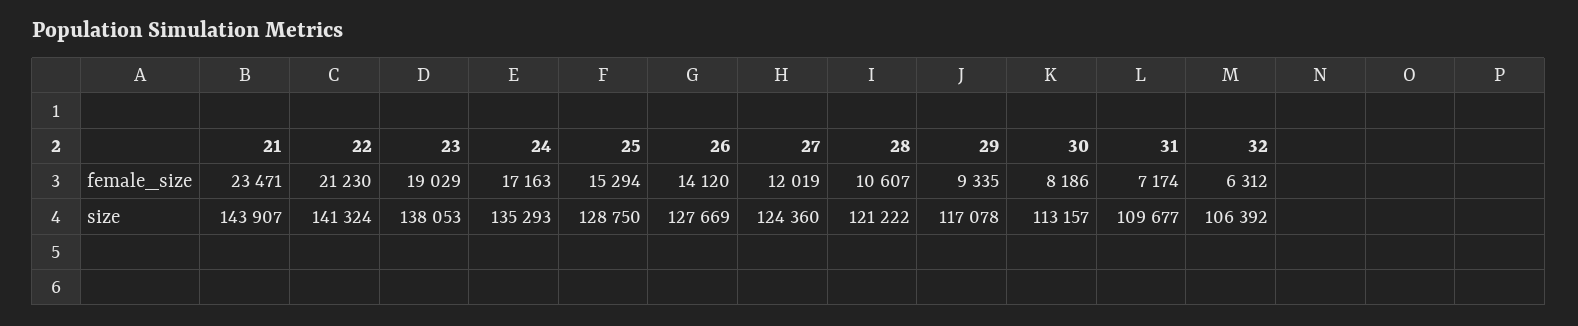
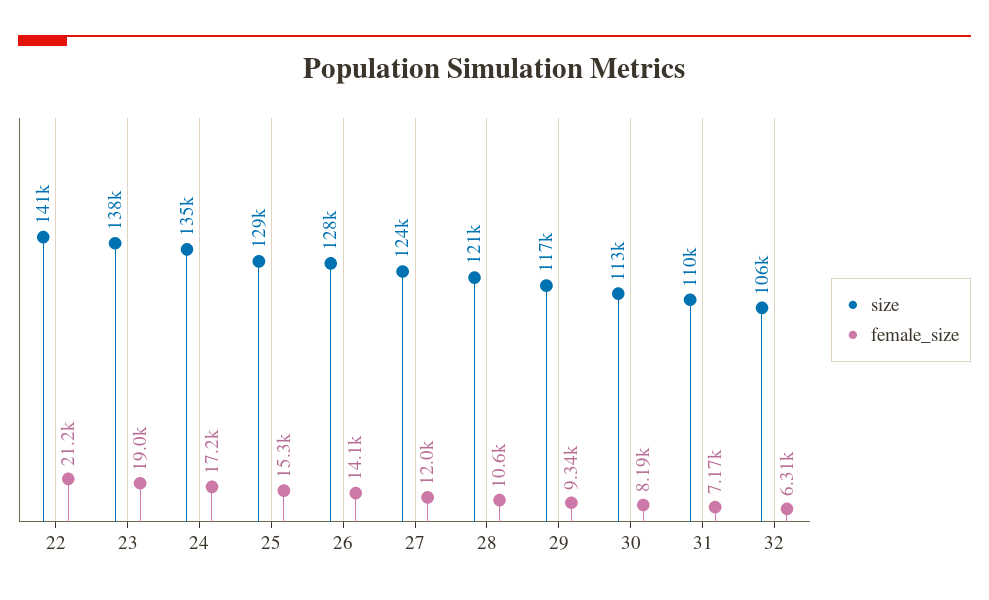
female_size, 21: 23471 -> none
size, 21: 143907 -> none

